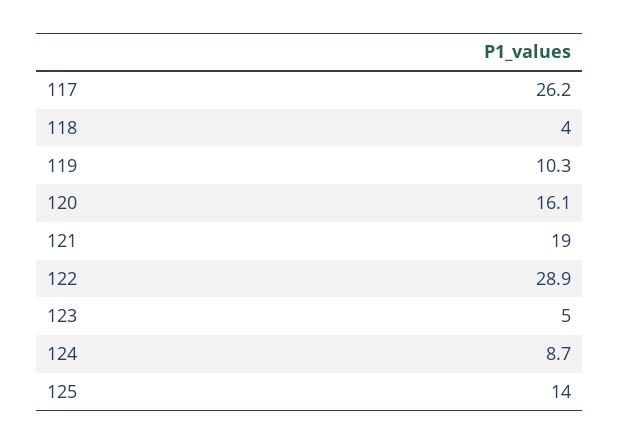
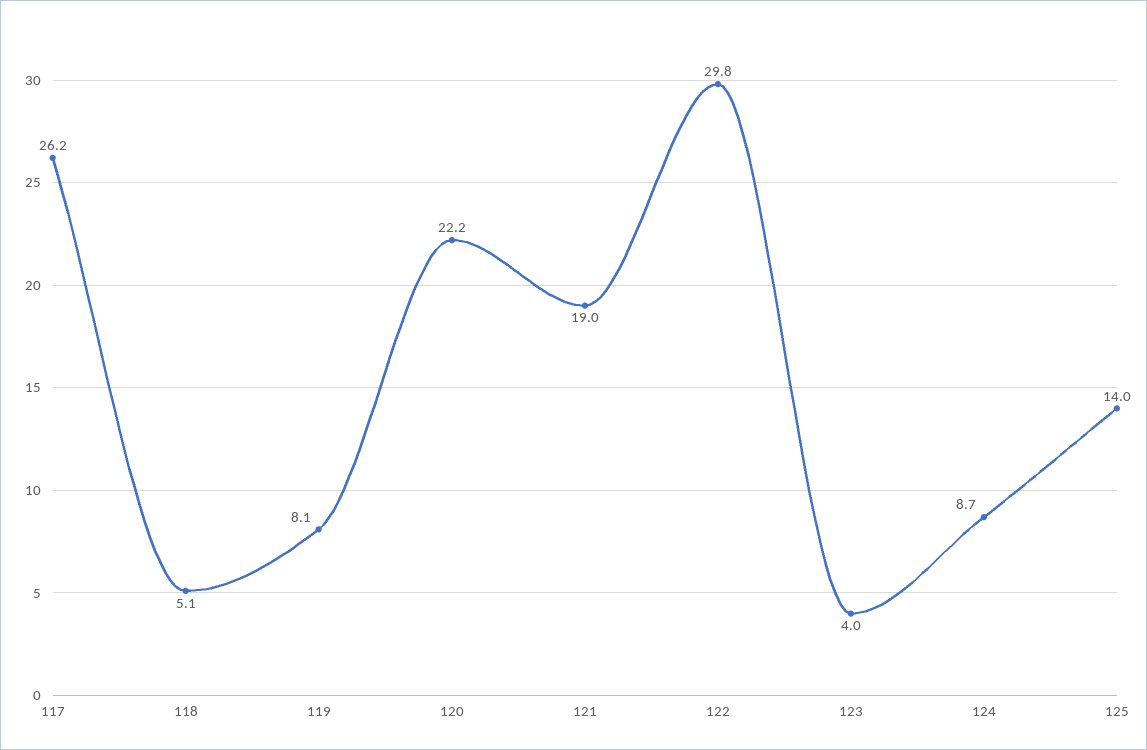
118: 4 -> 5.1
119: 10.3 -> 8.1
120: 16.1 -> 22.2
122: 28.9 -> 29.8
123: 5 -> 4

